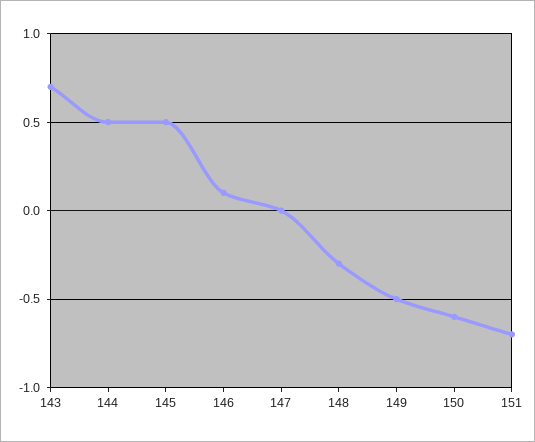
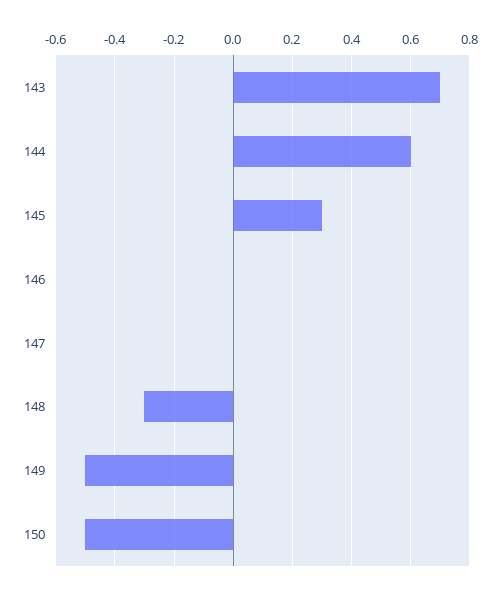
144: 0.5 -> 0.6
145: 0.5 -> 0.3
146: 0.1 -> 0
150: -0.6 -> -0.5
151: -0.7 -> none

